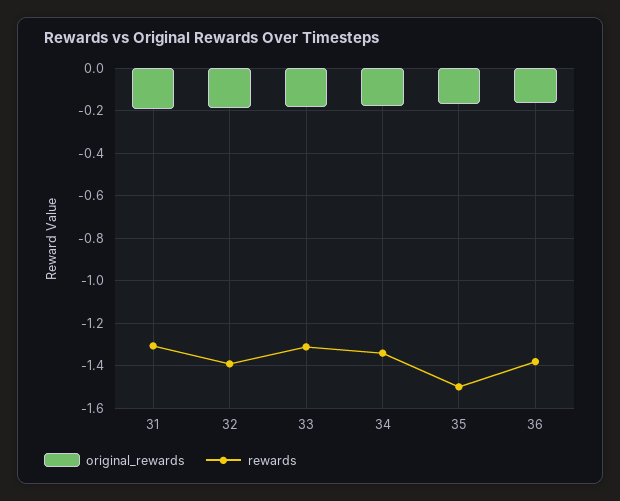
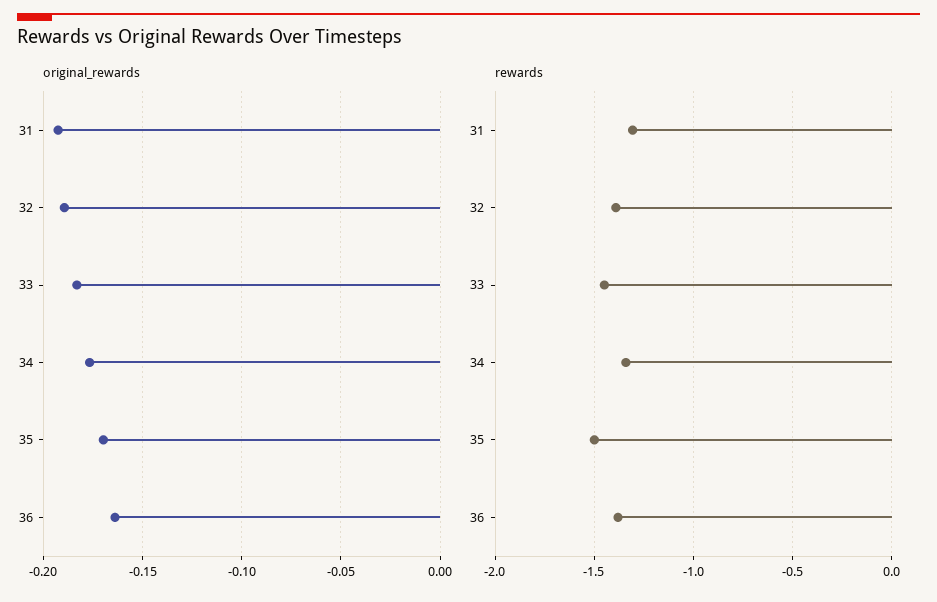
rewards, 33: -1.3 -> -1.45

